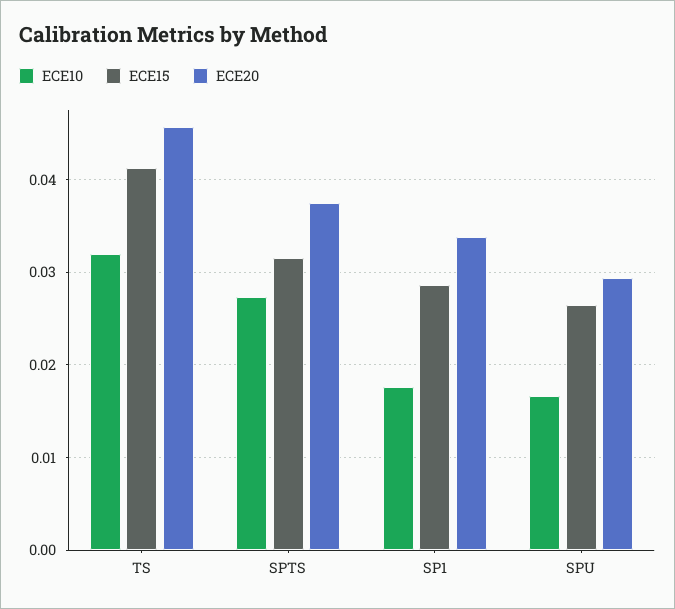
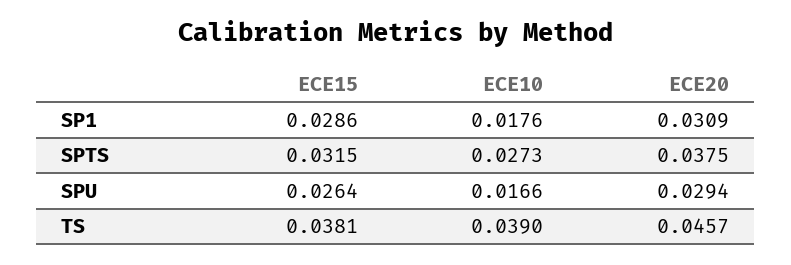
ECE10, TS: 0.032 -> 0.039
ECE15, TS: 0.041 -> 0.0381
ECE20, SP1: 0.034 -> 0.0309

